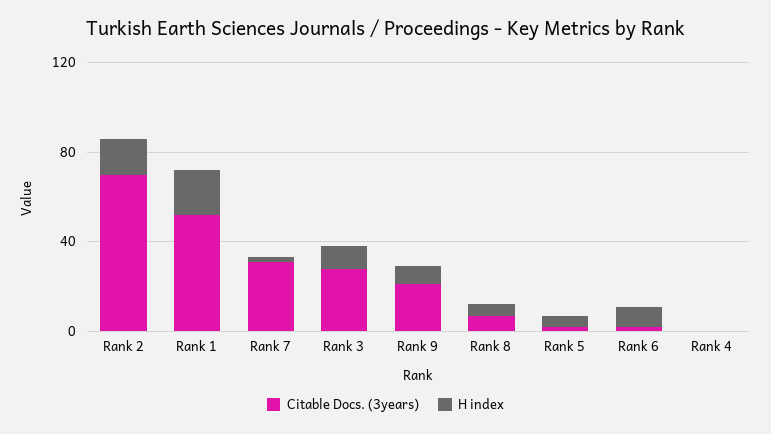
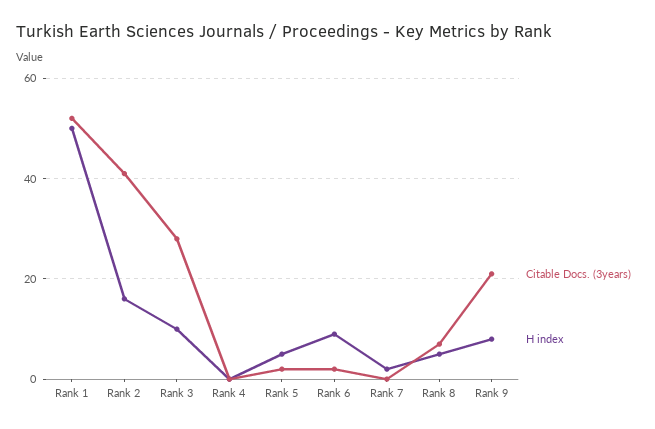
Citable Docs. (3years), Rank 2: 70 -> 40
H index, Rank 1: 20 -> 50
Citable Docs. (3years), Rank 7: 30 -> 0

